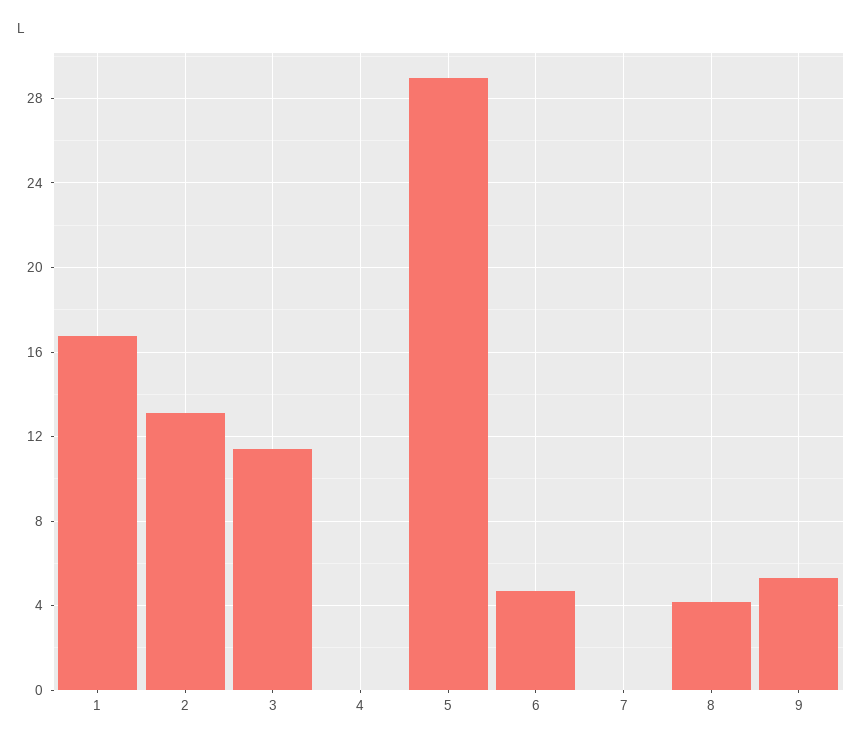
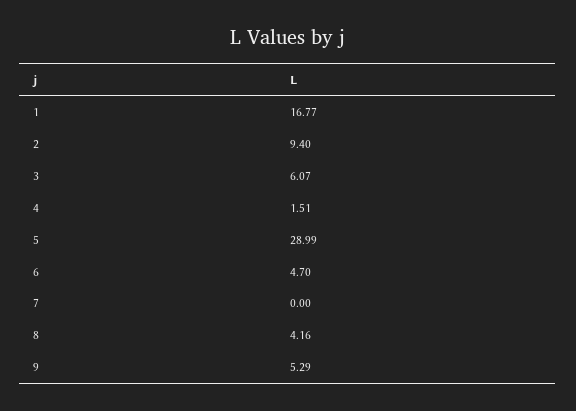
2: 13 -> 9.4
3: 11.5 -> 6.07
4: 0 -> 1.51

